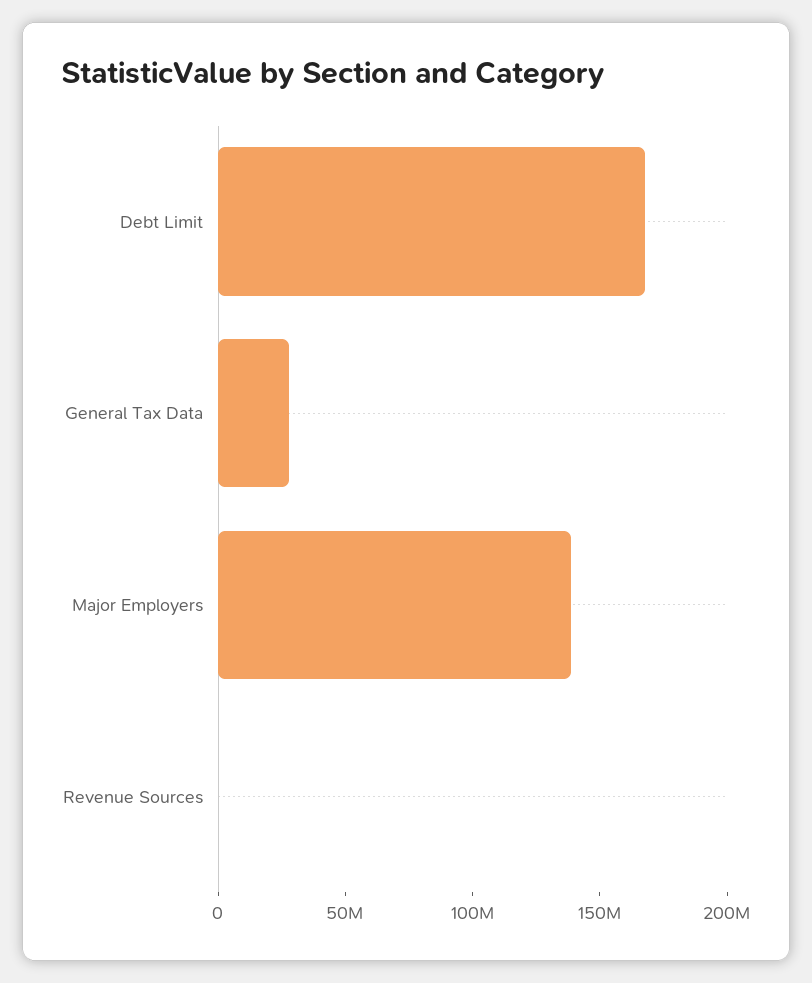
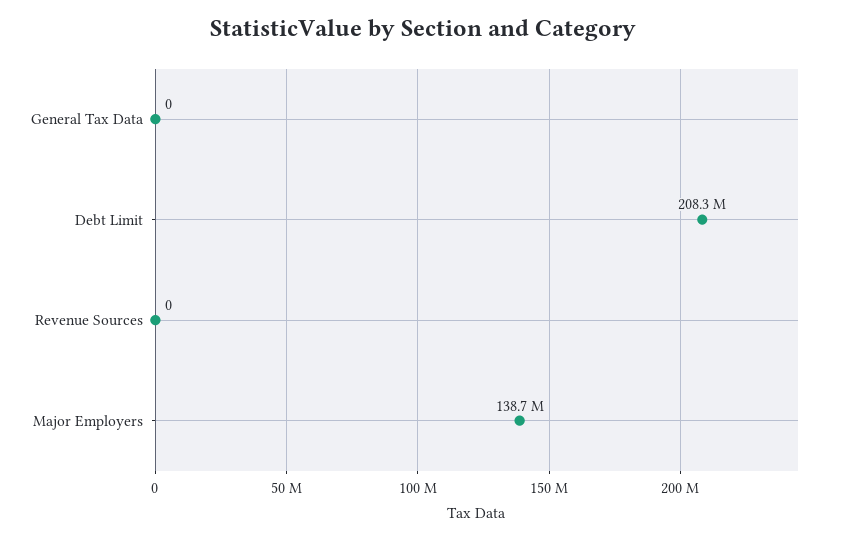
Debt Limit: 170000000 -> 208300000
General Tax Data: 30000000 -> 0

